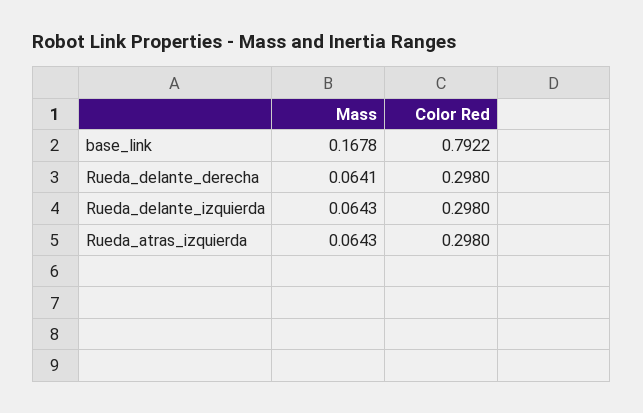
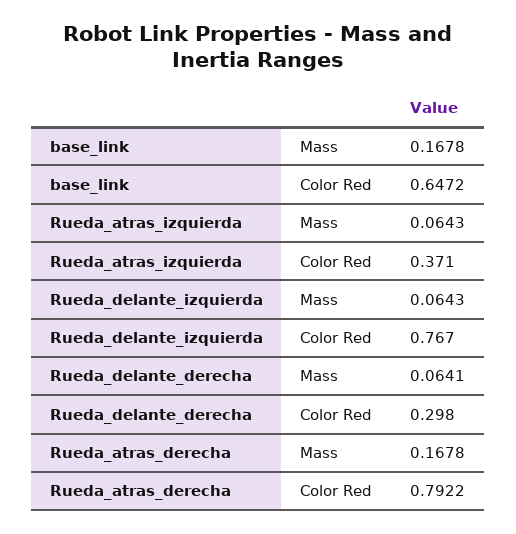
Color Red, base_link: 0.7922 -> 0.6472
Color Red, Rueda_delante_izquierda: 0.298 -> 0.767
Color Red, Rueda_atras_izquierda: 0.298 -> 0.371
Mass, Rueda_atras_derecha: none -> 0.1678
Color Red, Rueda_atras_derecha: none -> 0.7922

